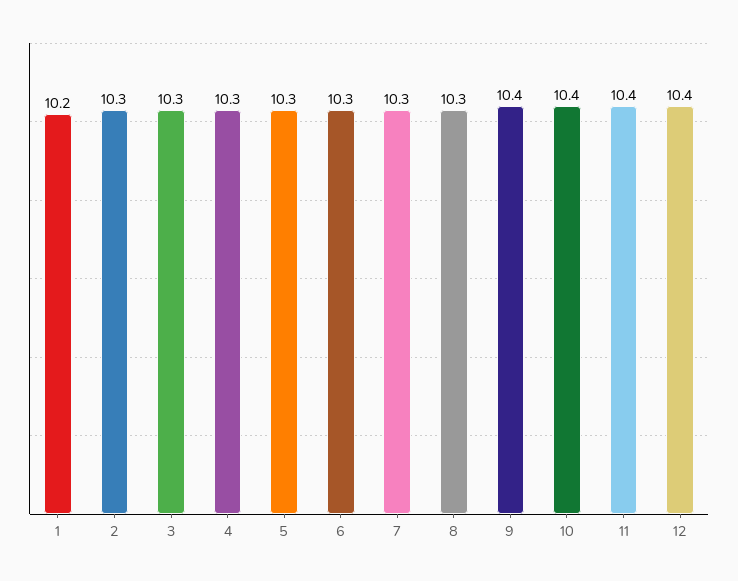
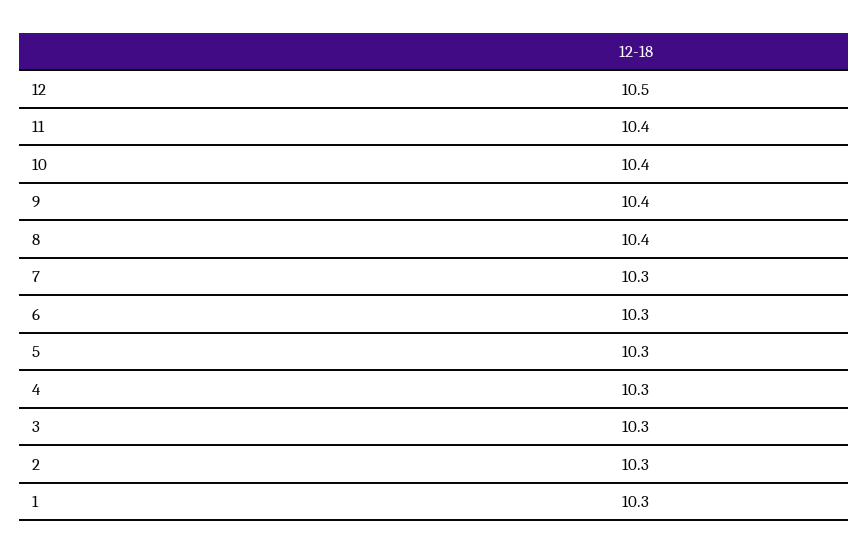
1: 10.2 -> 10.3
8: 10.3 -> 10.4
12: 10.4 -> 10.5

